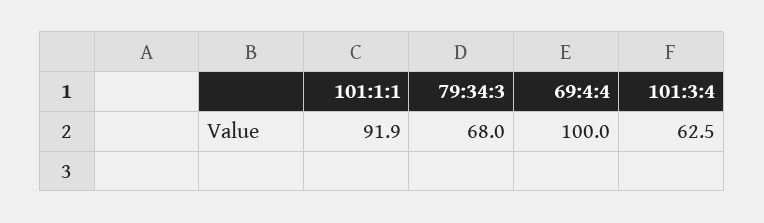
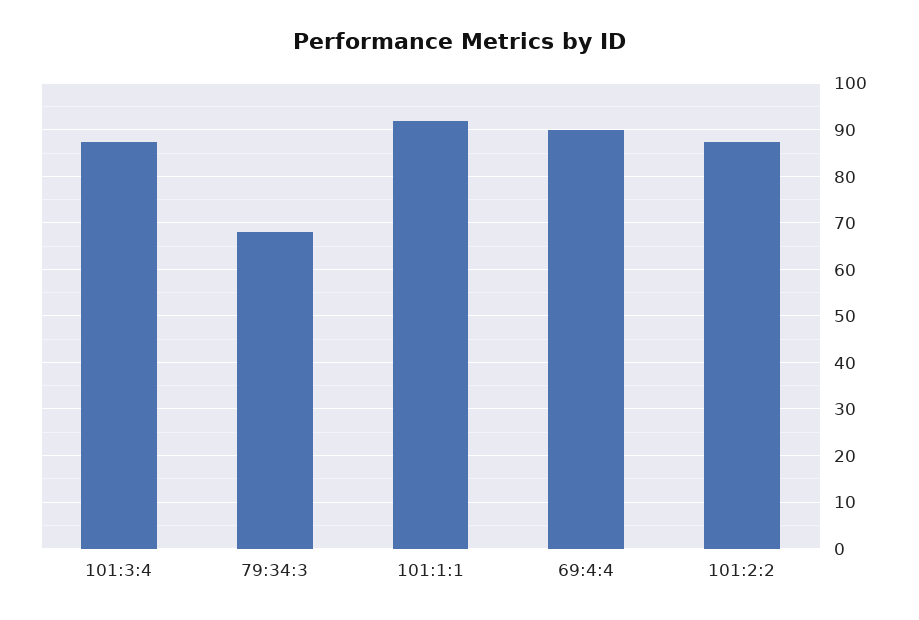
69:4:4: 100 -> 90
101:3:4: 62.5 -> 88
101:2:2: none -> 88

